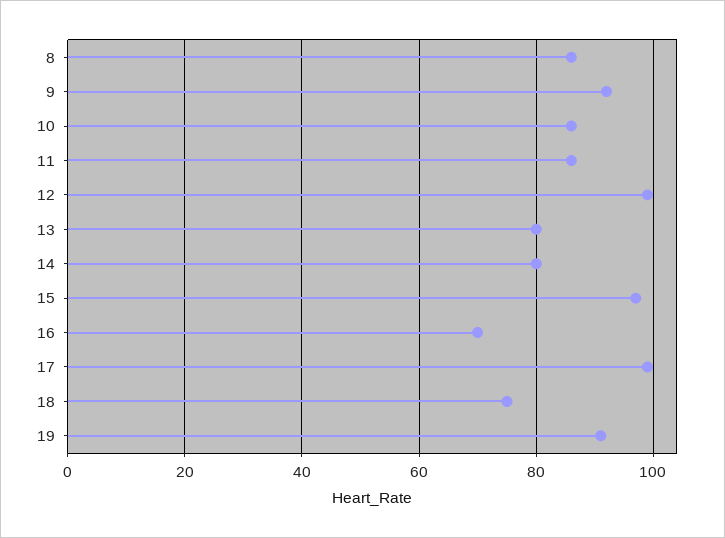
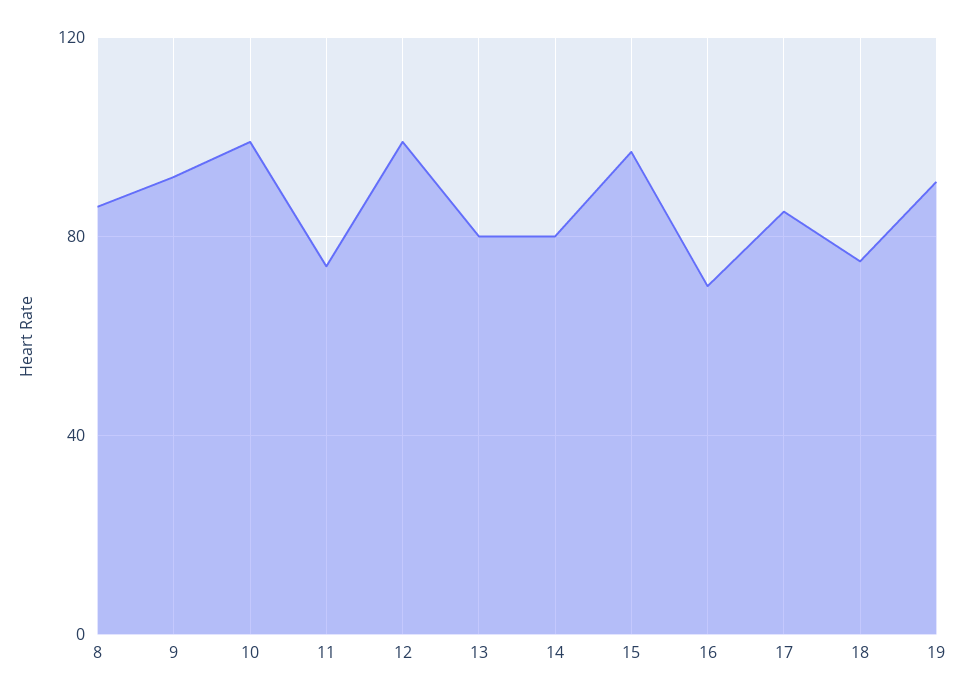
10: 85 -> 100
11: 85 -> 75
17: 100 -> 85

